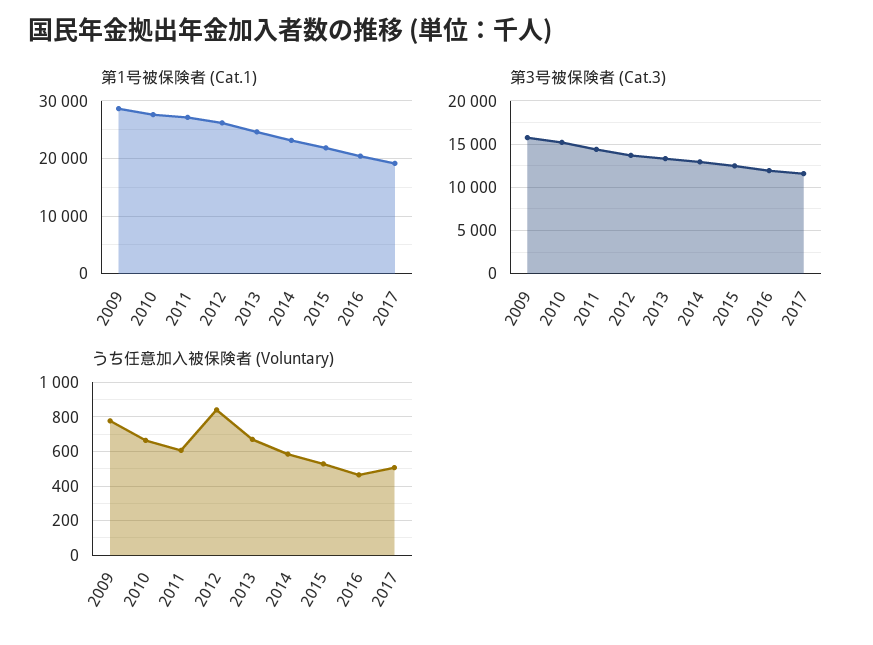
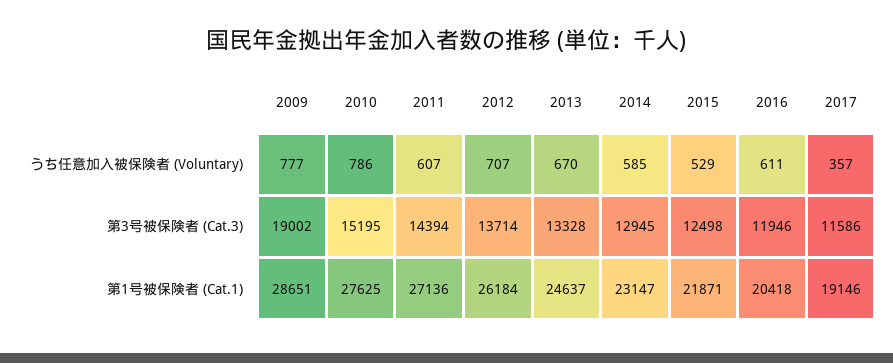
第3号被保険者 (Cat.3), 2009: 16000 -> 19002
うち任意加入被保険者 (Voluntary), 2010: 650 -> 786
うち任意加入被保険者 (Voluntary), 2012: 850 -> 707
うち任意加入被保険者 (Voluntary), 2016: 450 -> 611
うち任意加入被保険者 (Voluntary), 2017: 500 -> 357

